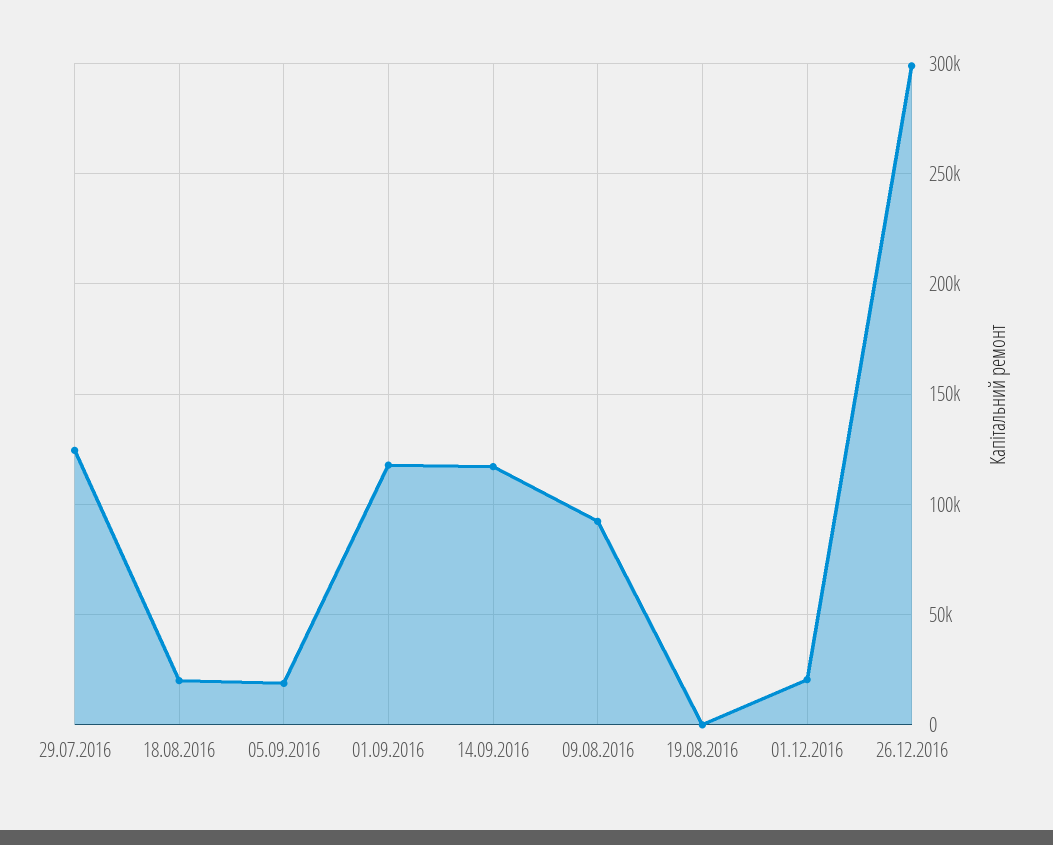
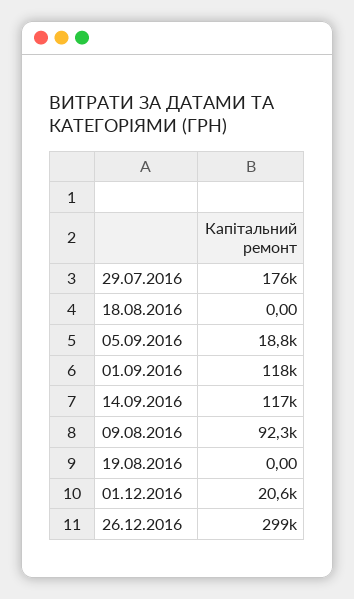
29.07.2016: 125000 -> 176000
18.08.2016: 20000 -> 0

